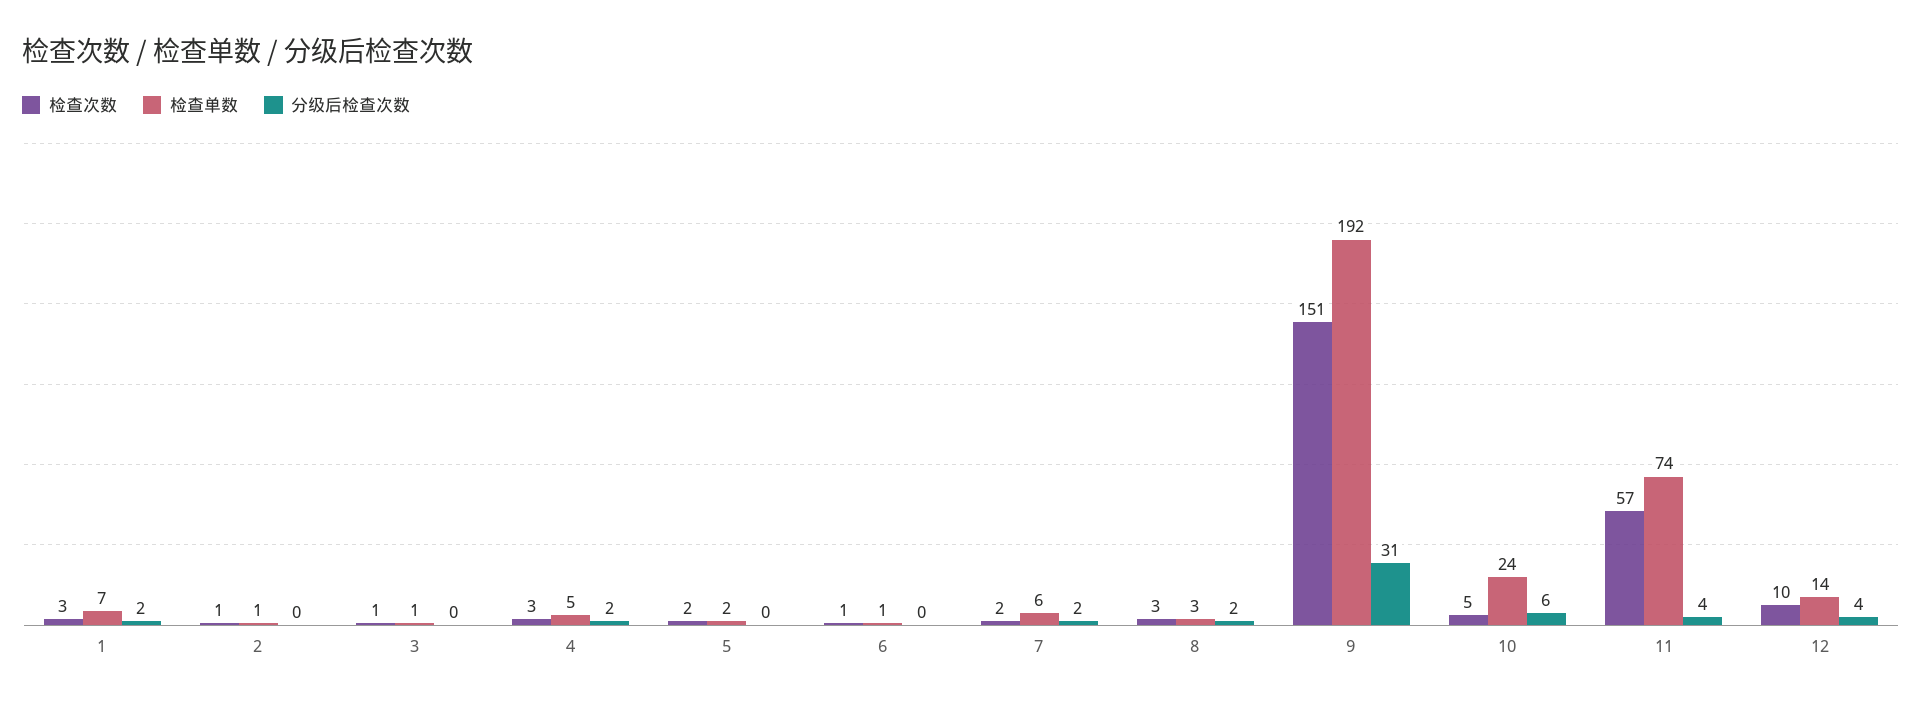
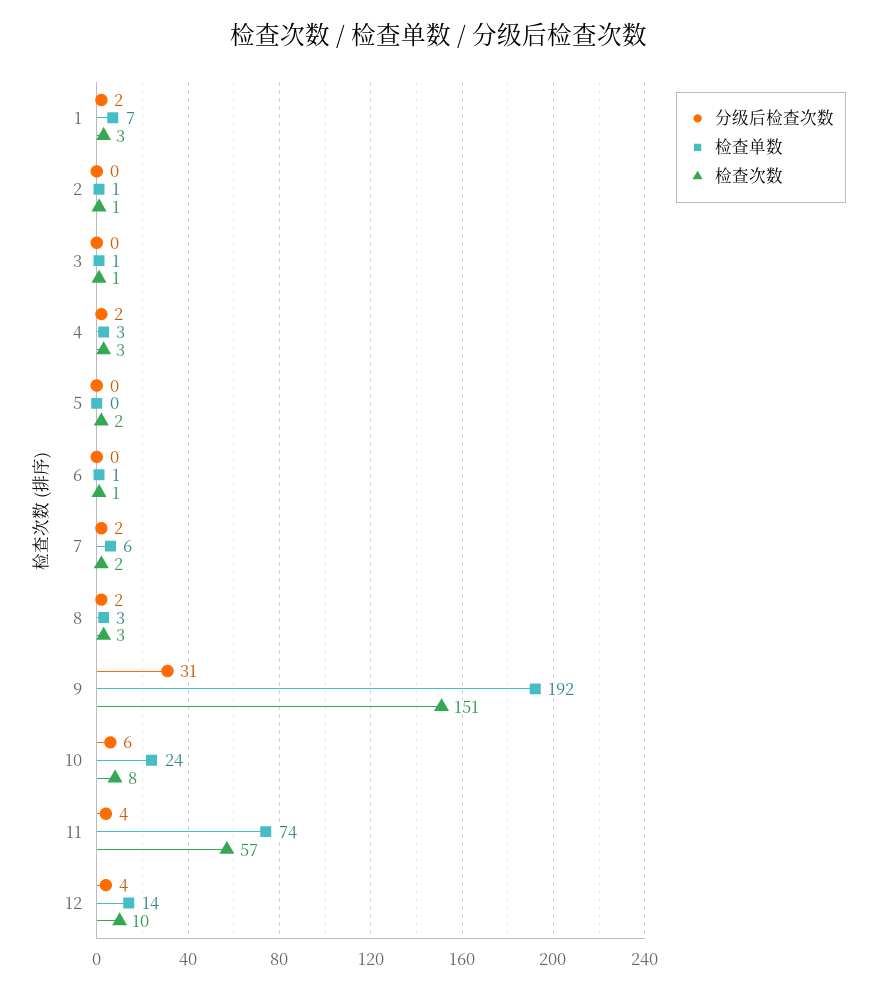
检查单数, 4: 5 -> 3
检查单数, 5: 2 -> 0
检查次数, 10: 5 -> 8

